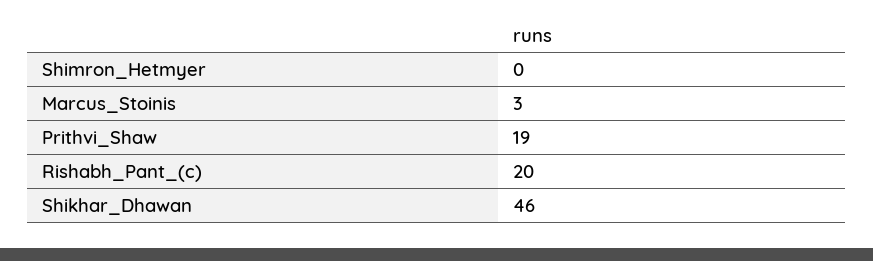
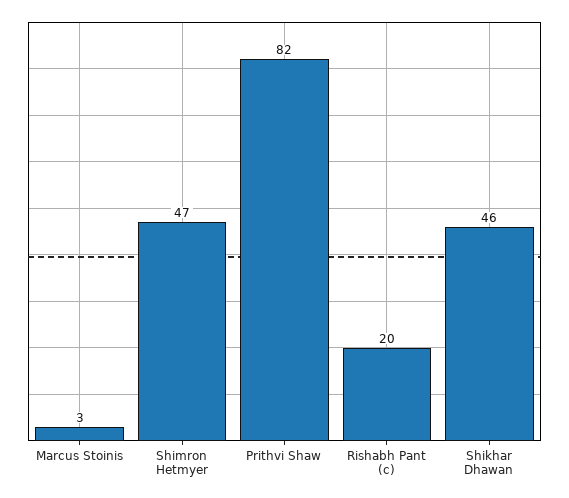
Shimron_Hetmyer: 0 -> 47
Prithvi_Shaw: 19 -> 82

